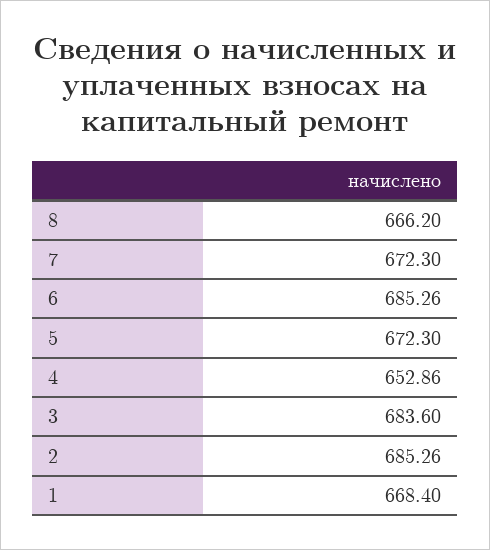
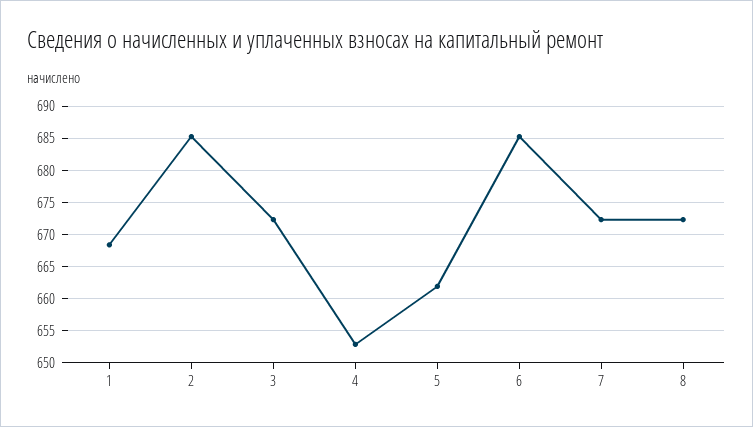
8: 666.2 -> 672
5: 672.3 -> 662
3: 683.6 -> 672

